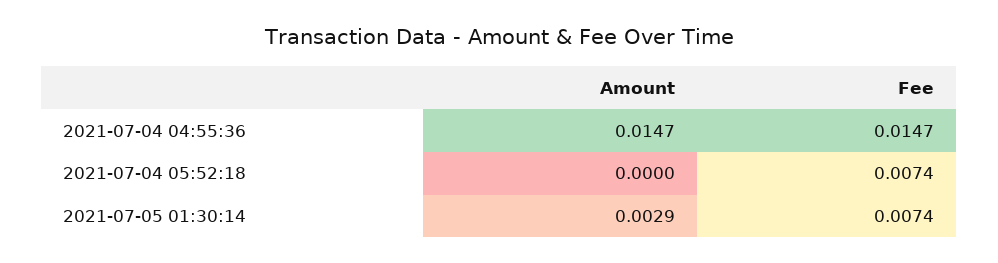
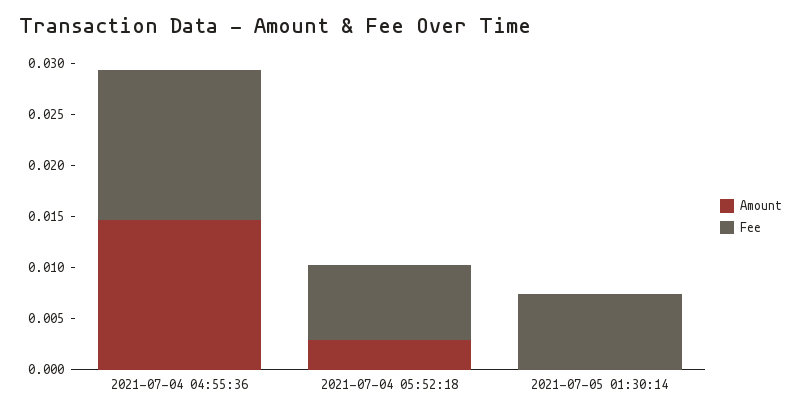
Amount, 2021-07-04 05:52:18: 0 -> 0.003
Amount, 2021-07-05 01:30:14: 0.0029 -> 0

